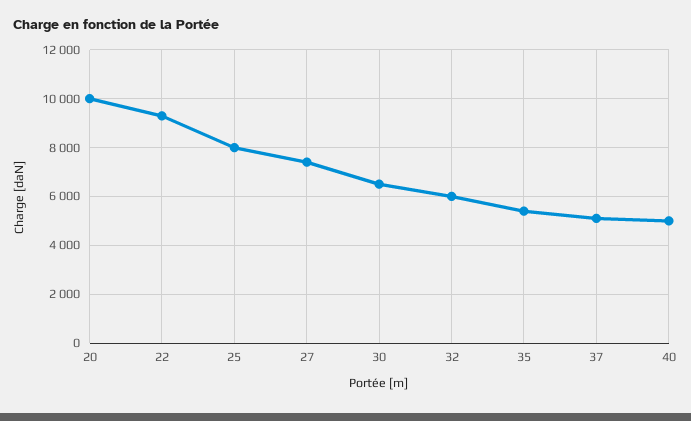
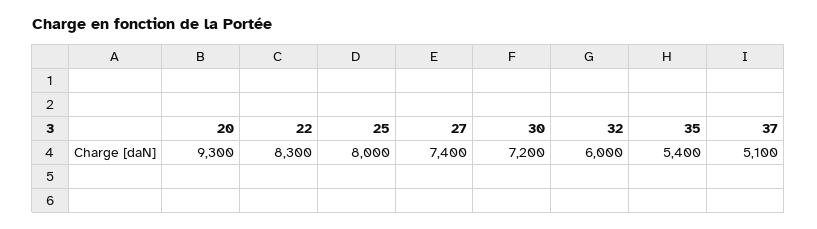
20: 10000 -> 9300
22: 9250 -> 8300
30: 6500 -> 7200
40: 5000 -> none

